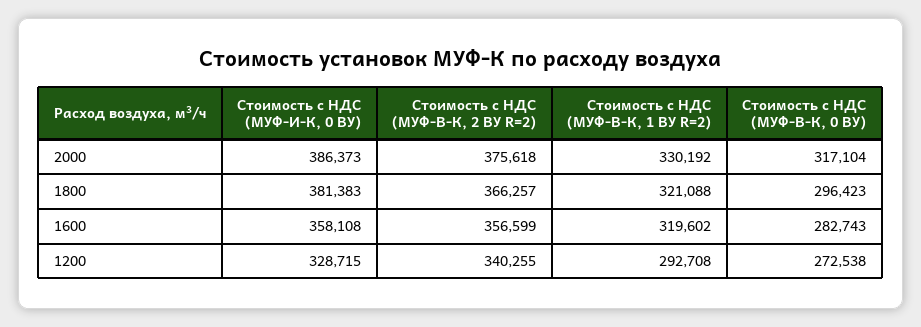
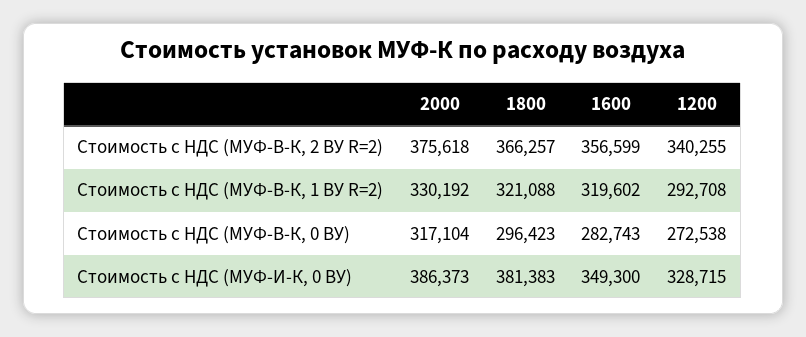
Стоимость с НДС (МУФ-И-К, 0 ВУ), 1600: 358108 -> 349300

